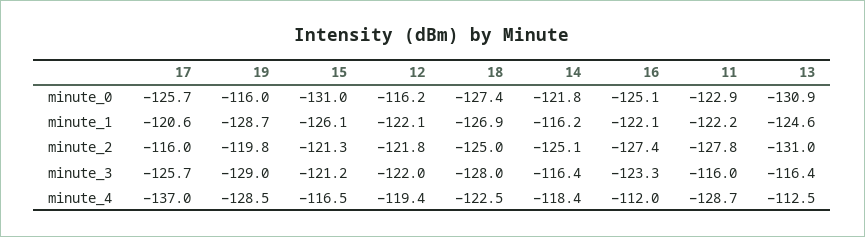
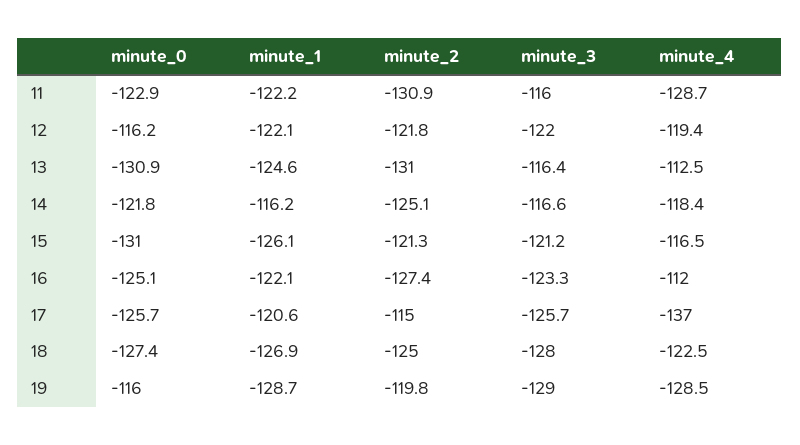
17, minute_2: -116 -> -115
11, minute_2: -127.8 -> -130.9
14, minute_3: -116.4 -> -116.6

